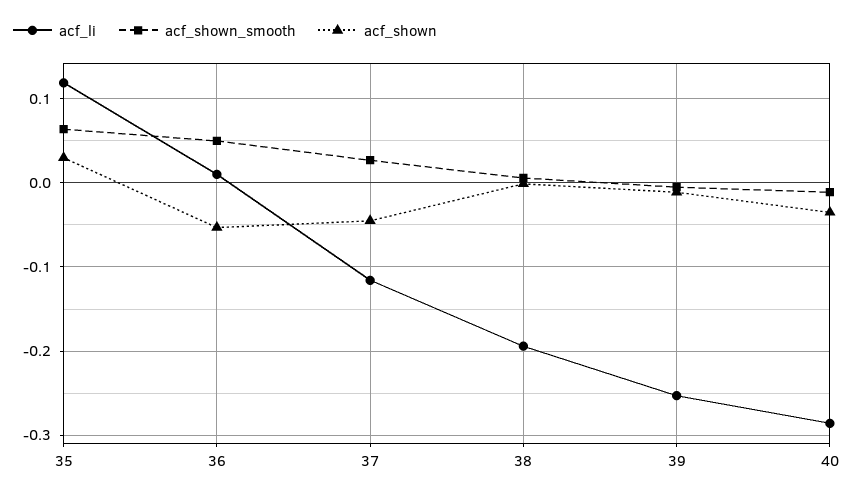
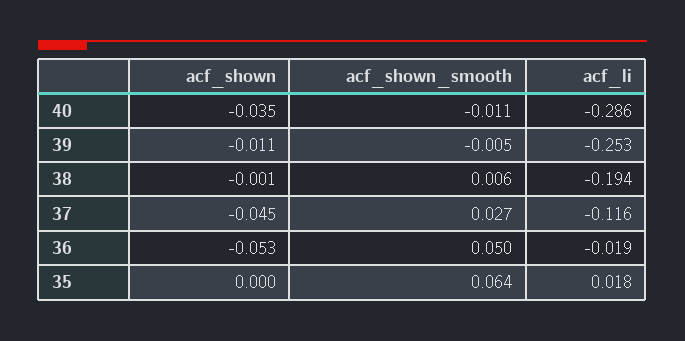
acf_li, 35: 0.12 -> 0.018
acf_shown, 35: 0.03 -> 0
acf_li, 36: 0.01 -> -0.019

